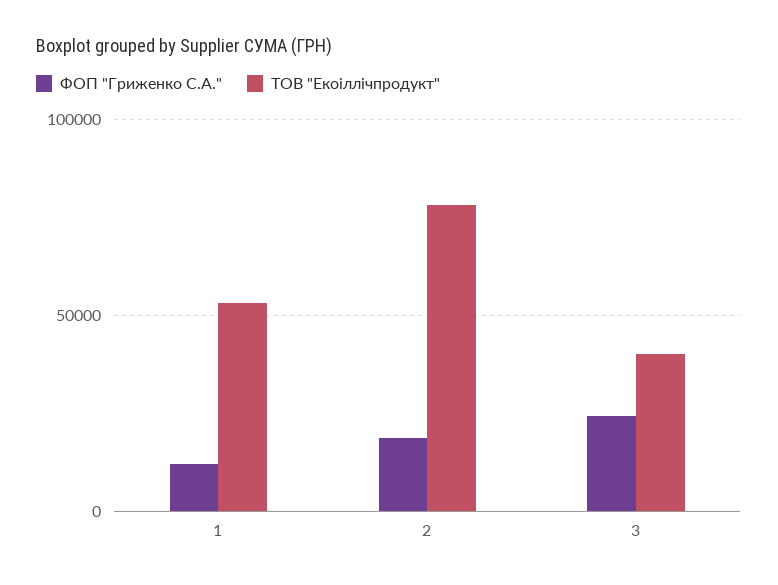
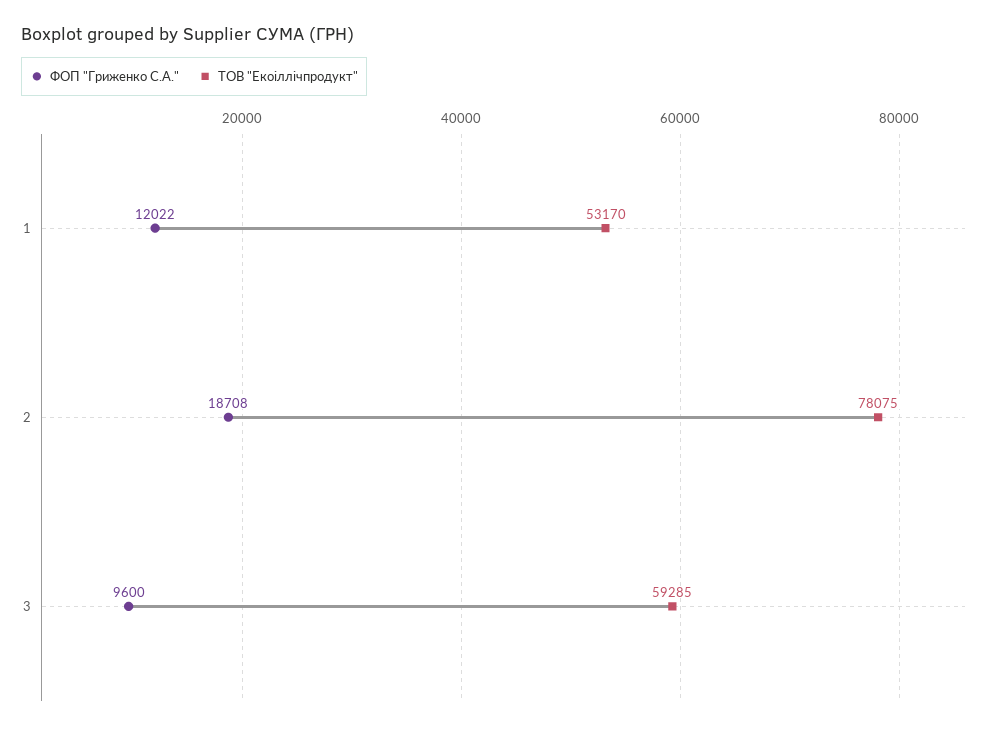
ФОП "Гриженко С.А.", 3: 25000 -> 9600
ТОВ "Екоіллічпродукт", 3: 40000 -> 59285

